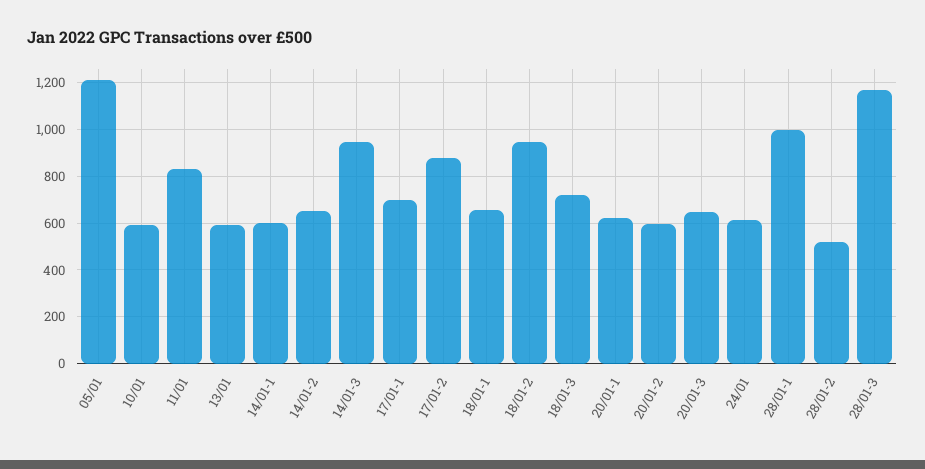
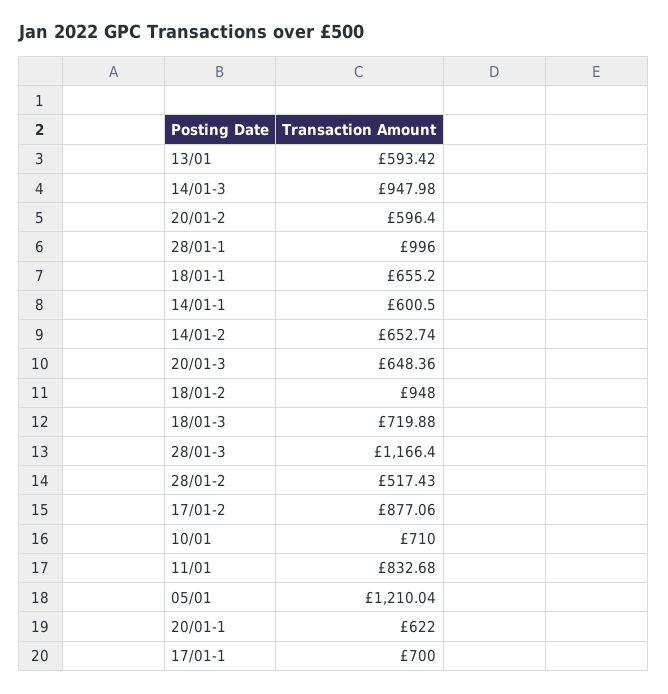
10/01: 600 -> 710
24/01: 600 -> none

